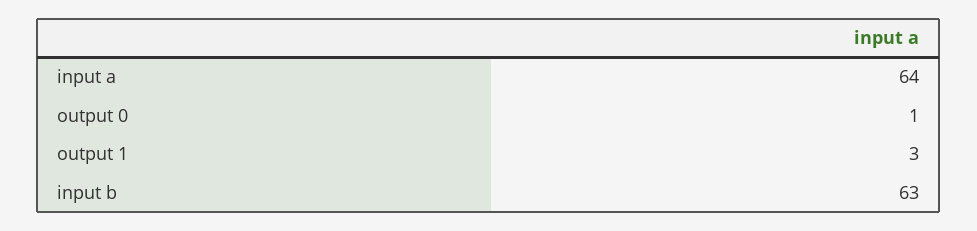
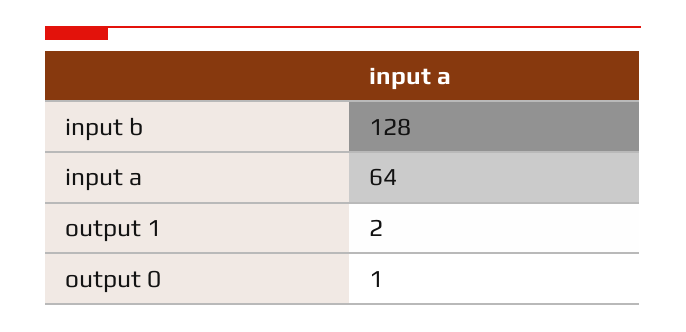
output 1: 3 -> 2
input b: 63 -> 128

